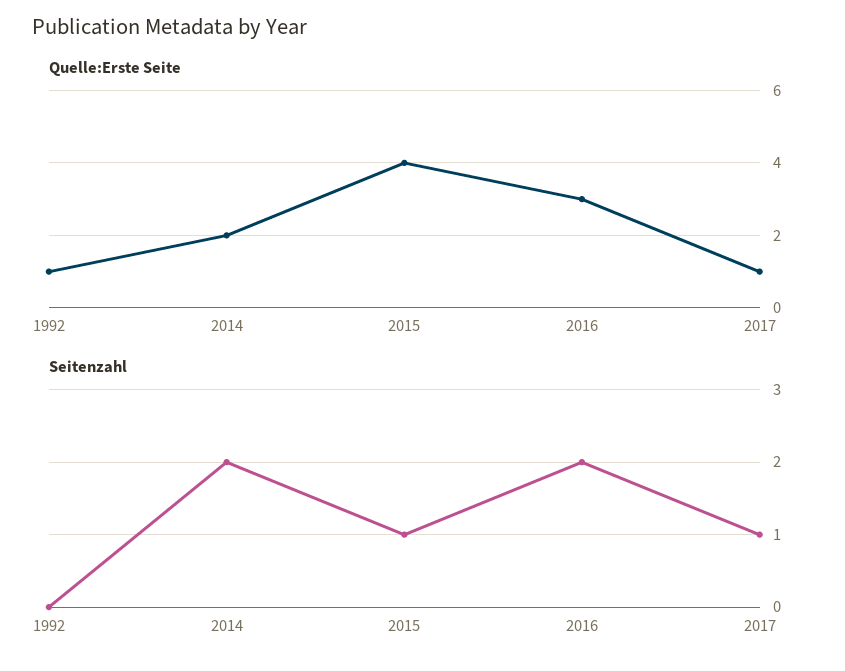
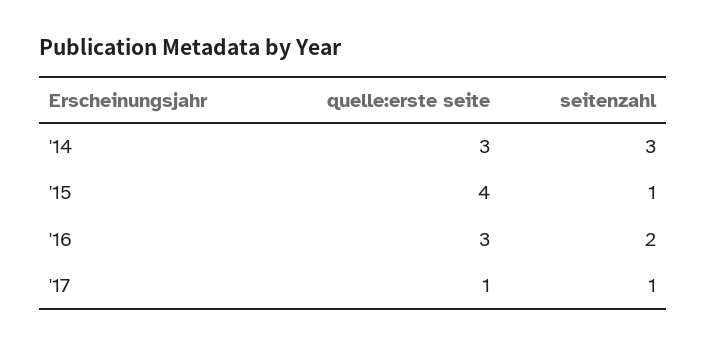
Quelle:Erste Seite, 1992: 1 -> none
Quelle:Erste Seite, 2014: 2 -> 3
Seitenzahl, 1992: 0 -> none
Seitenzahl, 2014: 2 -> 3

